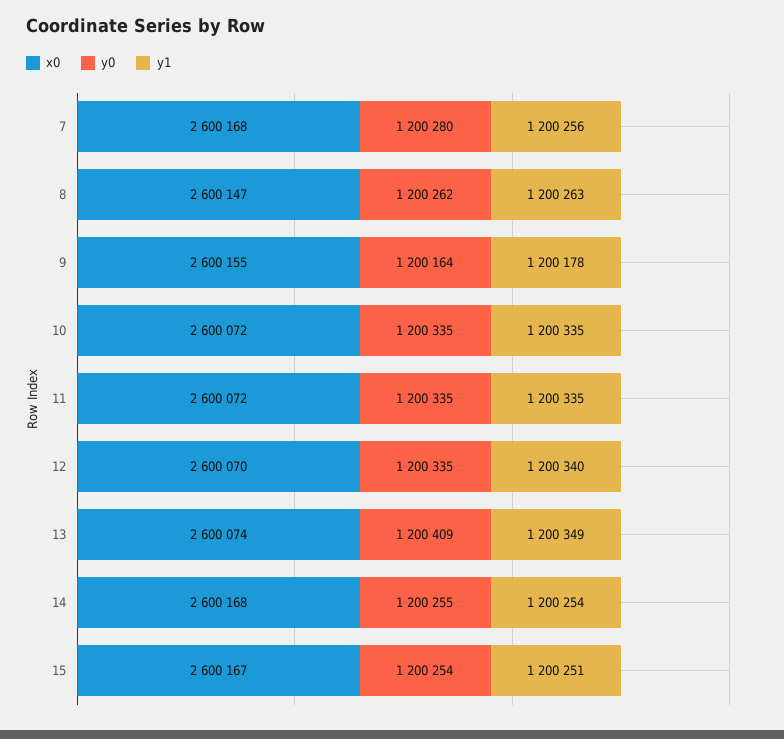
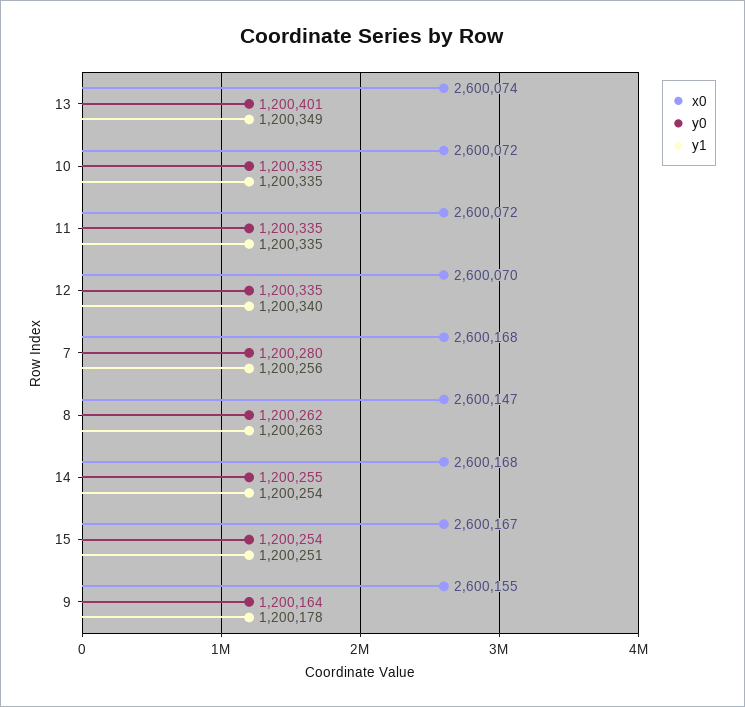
y0, 13: 1200409 -> 1200401

